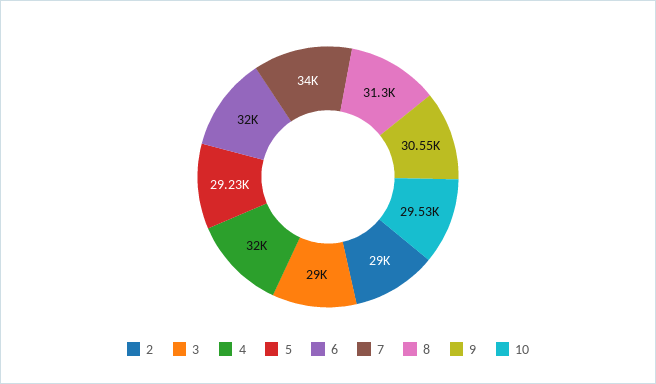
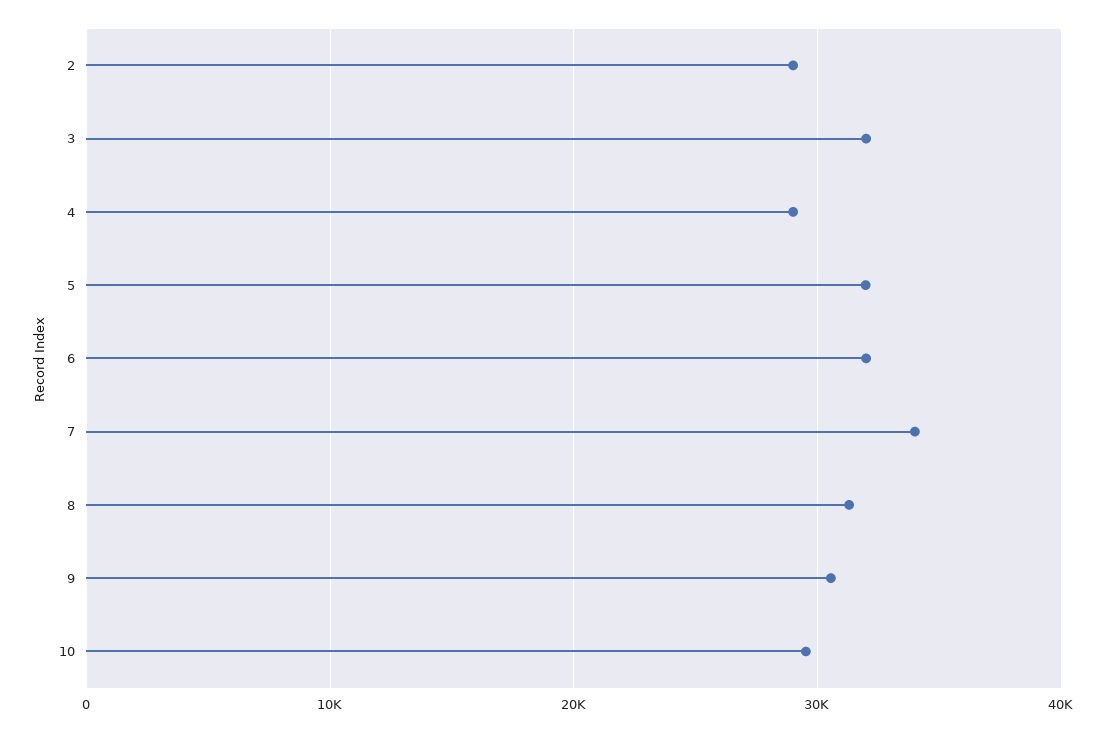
3: 29000 -> 32000
4: 32000 -> 29000
5: 29230 -> 32000

